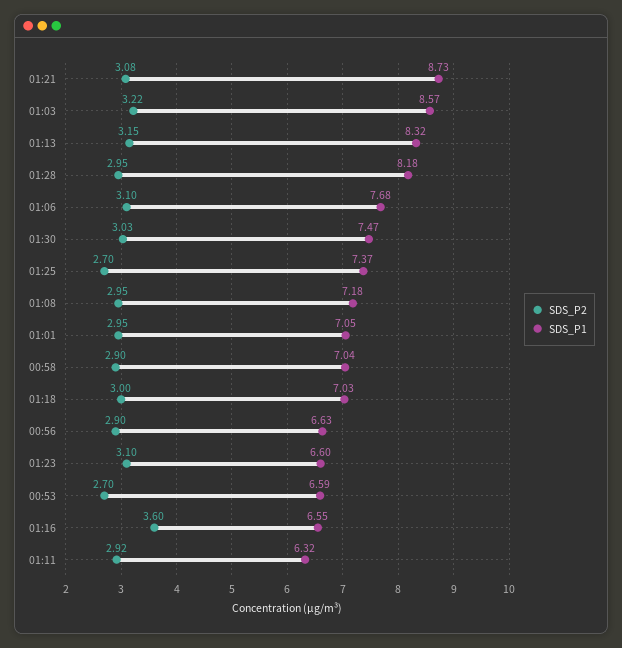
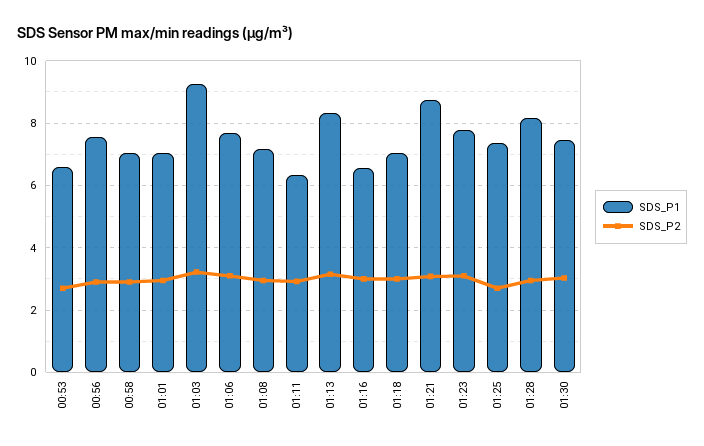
SDS_P1, 01:03: 8.57 -> 9.2
SDS_P1, 00:56: 6.63 -> 7.6
SDS_P1, 01:23: 6.6 -> 7.8
SDS_P2, 01:16: 3.6 -> 3

